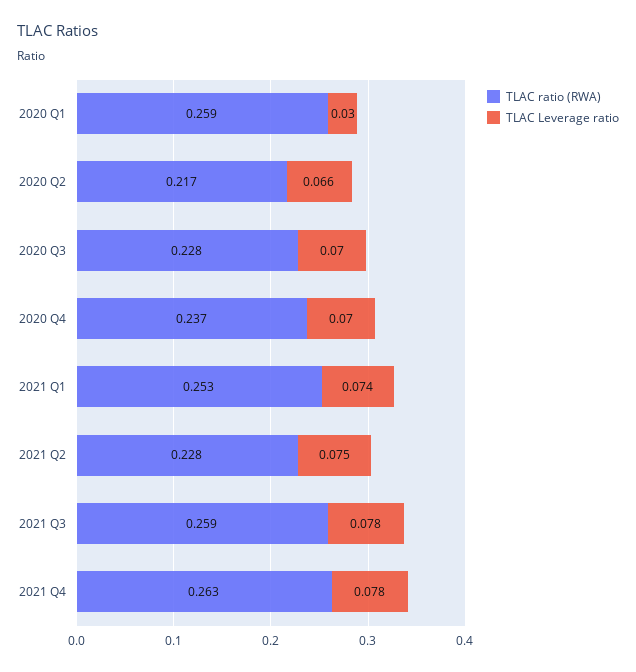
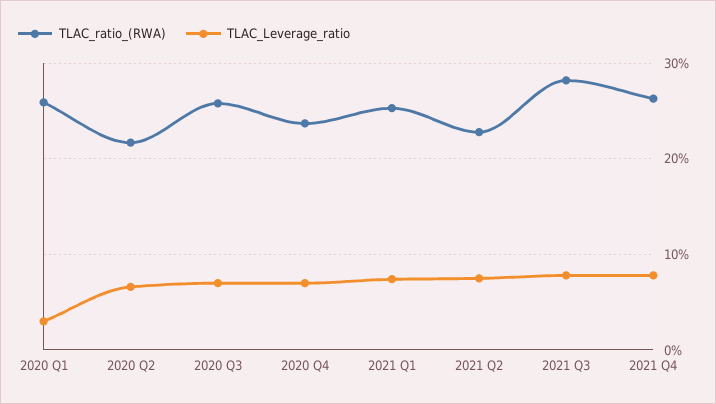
TLAC ratio (RWA), 2020 Q3: 0.228 -> 0.26
TLAC ratio (RWA), 2021 Q3: 0.259 -> 0.28

